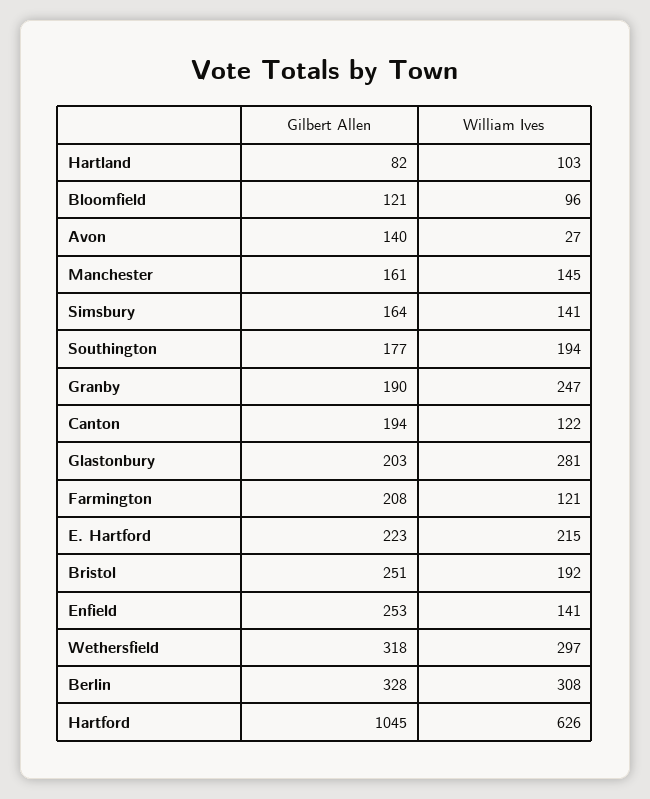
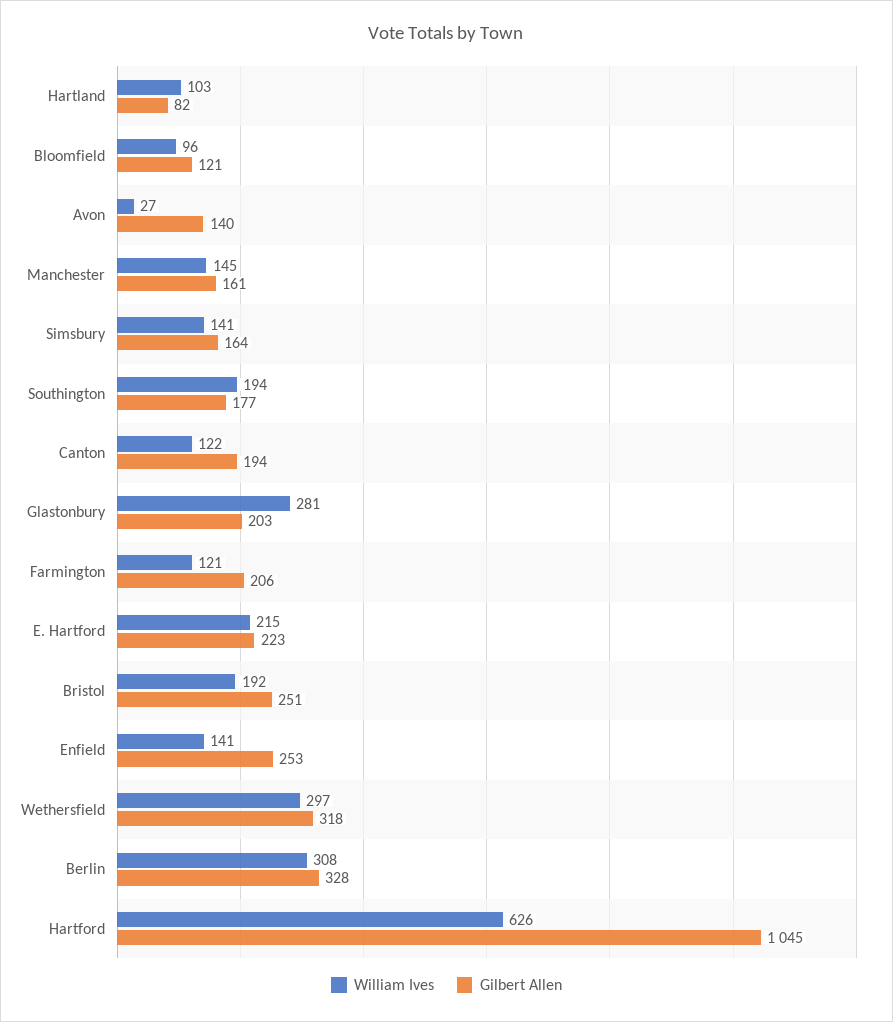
Gilbert Allen, Granby: 190 -> none
William Ives, Granby: 247 -> none
Gilbert Allen, Farmington: 208 -> 206

